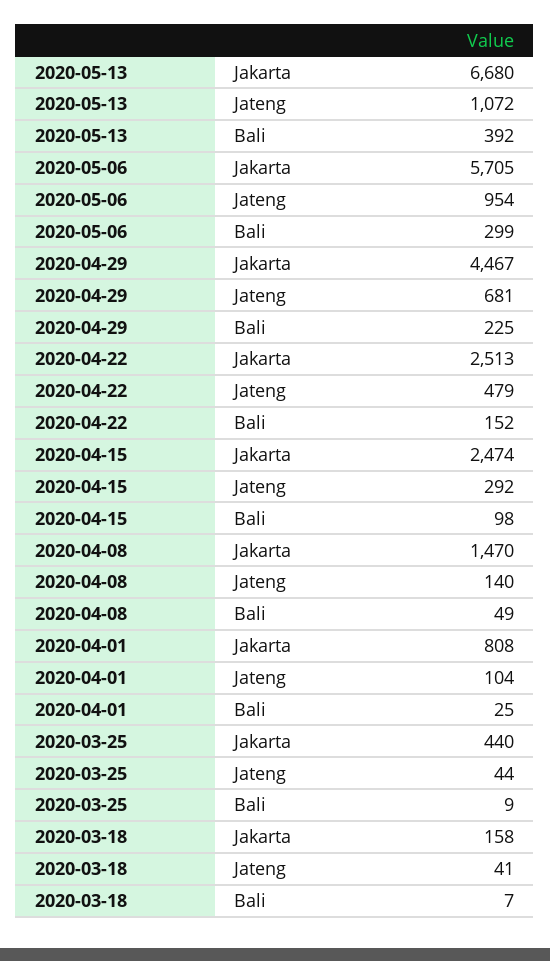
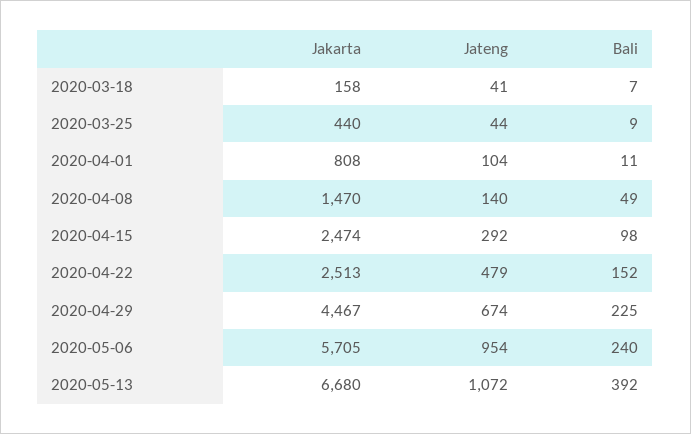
2020-05-06, Bali: 299 -> 240
2020-04-29, Jateng: 681 -> 674
2020-04-01, Bali: 25 -> 11

